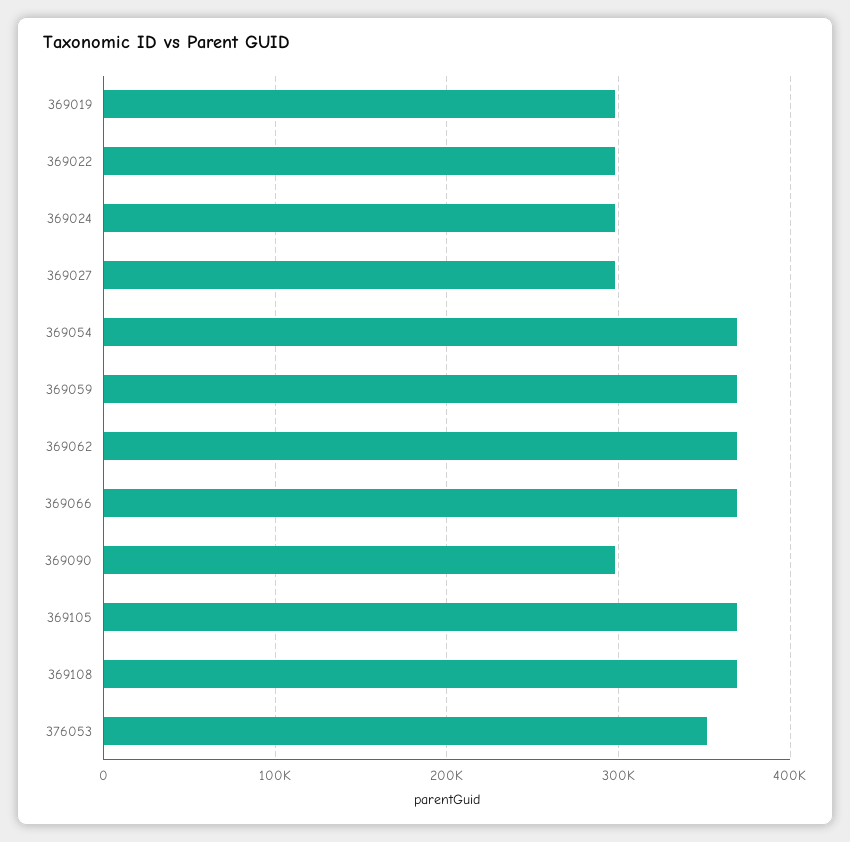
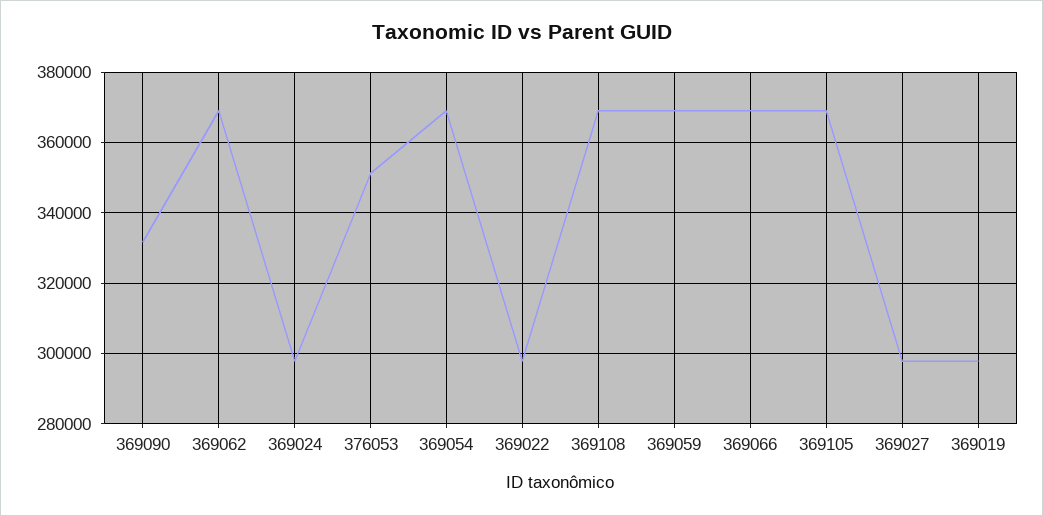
369090: 300000 -> 332000

